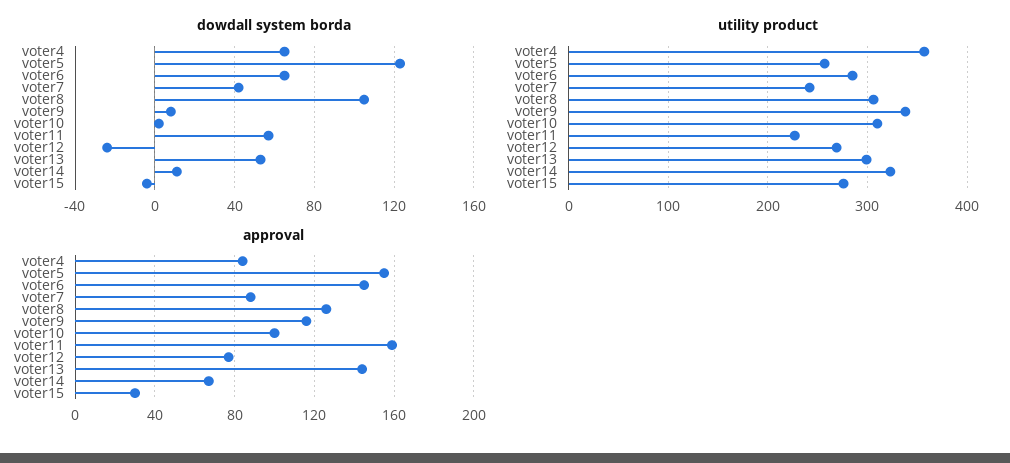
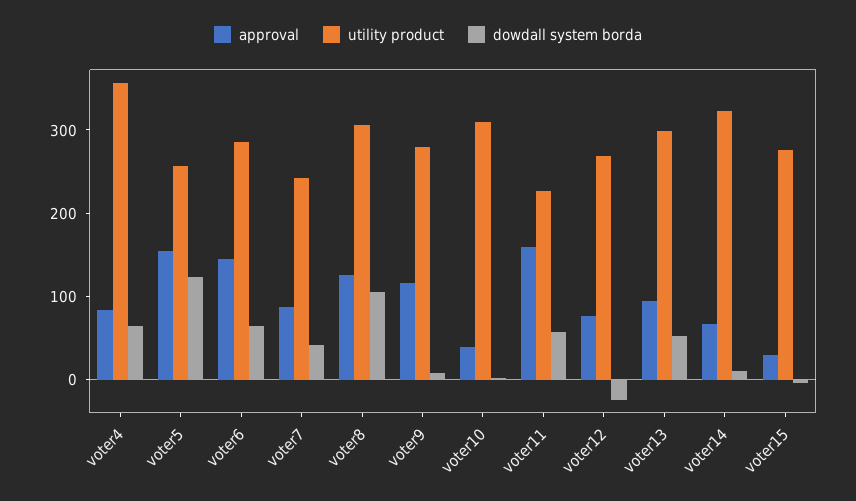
utility product, voter9: 340 -> 280
approval, voter10: 100 -> 40
approval, voter13: 145 -> 100

